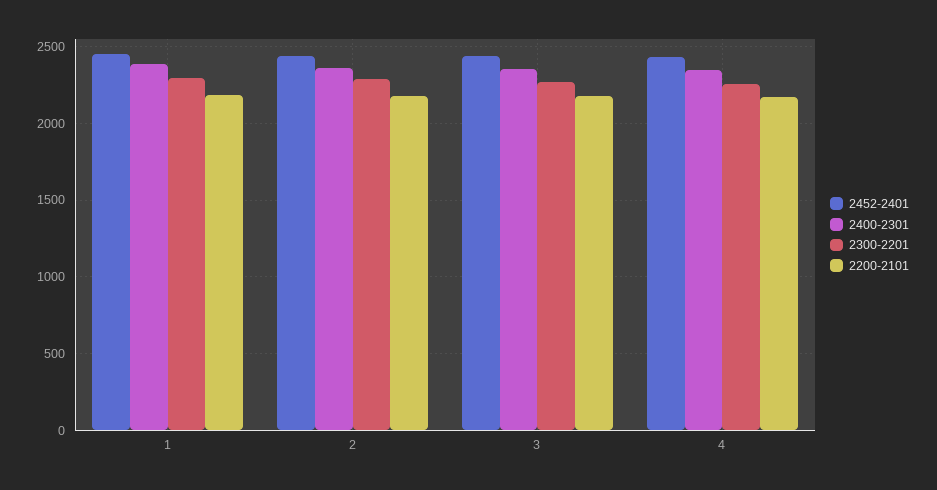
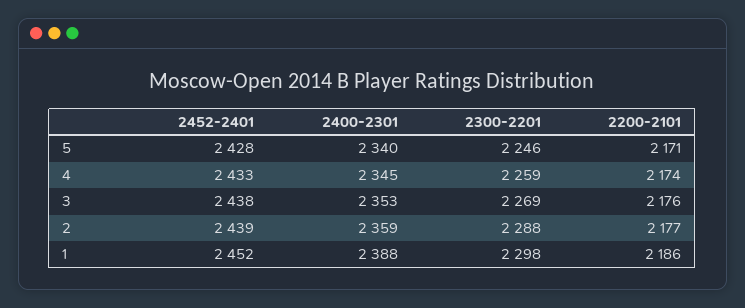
2452-2401, 5: none -> 2428
2400-2301, 5: none -> 2340
2300-2201, 5: none -> 2246
2200-2101, 5: none -> 2171

